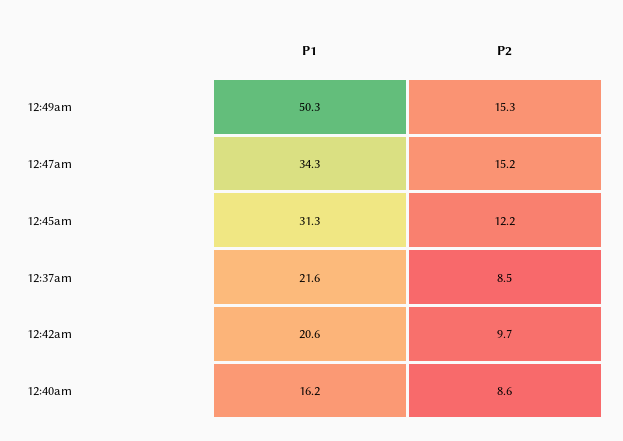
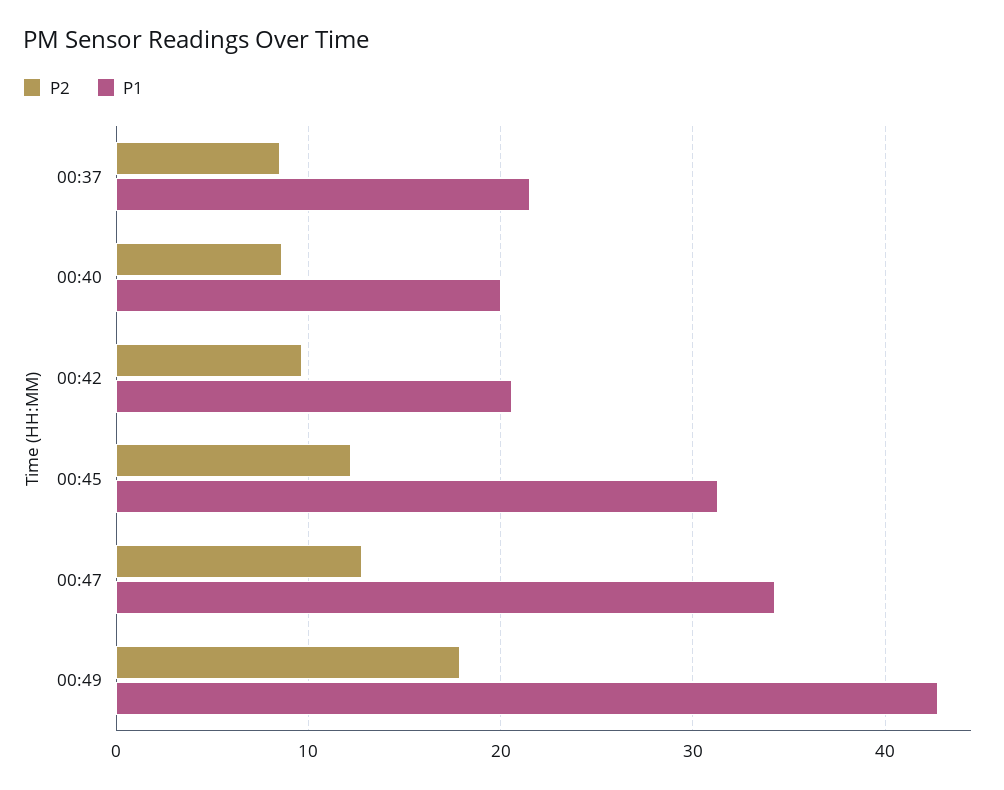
P1, 12:49am: 50.3 -> 43
P2, 12:49am: 15.3 -> 18
P2, 12:47am: 15.2 -> 13
P1, 12:40am: 16.2 -> 20

